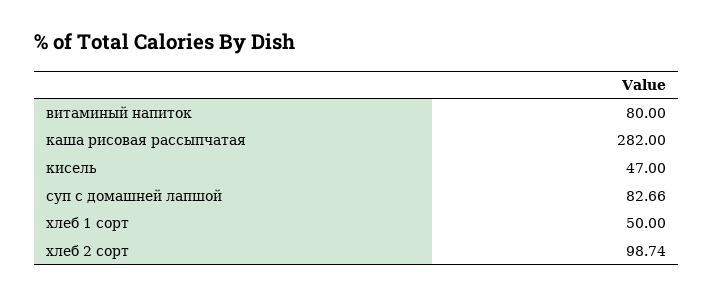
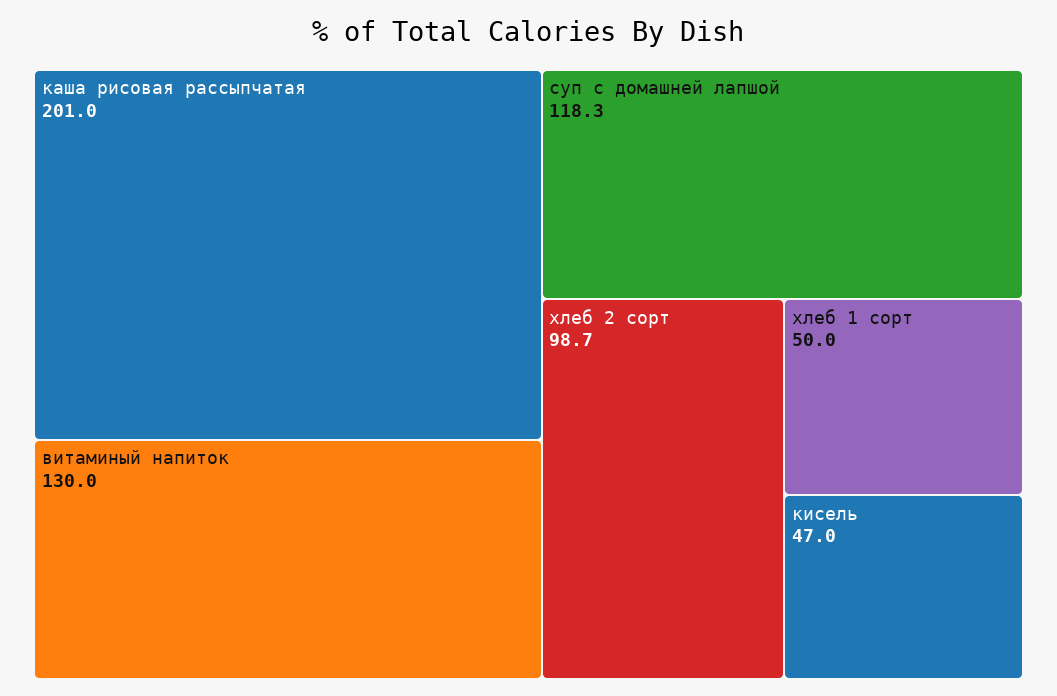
витаминый напиток: 80 -> 130
каша рисовая рассыпчатая: 282 -> 201
суп с домашней лапшой: 82.66 -> 118.3

